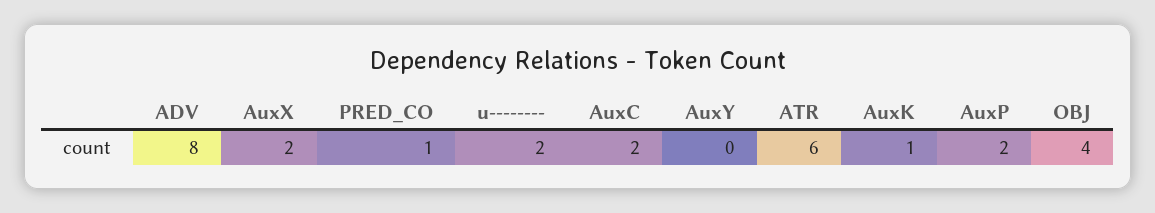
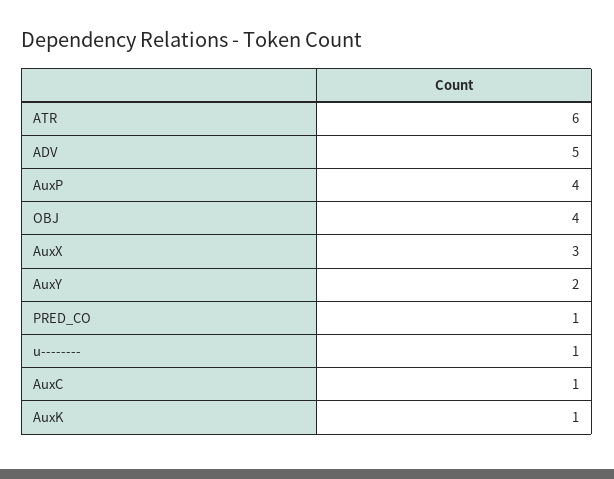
ADV: 8 -> 5
AuxX: 2 -> 3
u--------: 2 -> 1
AuxC: 2 -> 1
AuxY: 0 -> 2
AuxP: 2 -> 4

